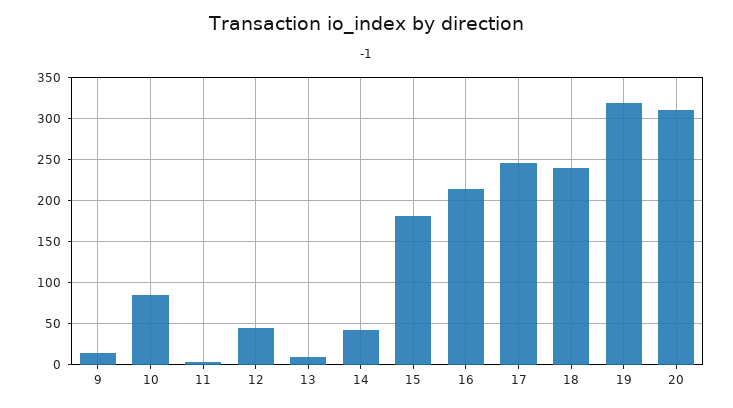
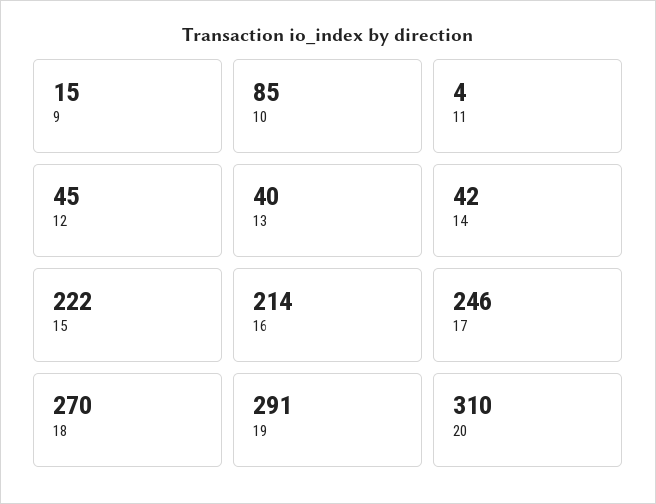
13: 10 -> 40
15: 180 -> 222
18: 240 -> 270
19: 320 -> 291

